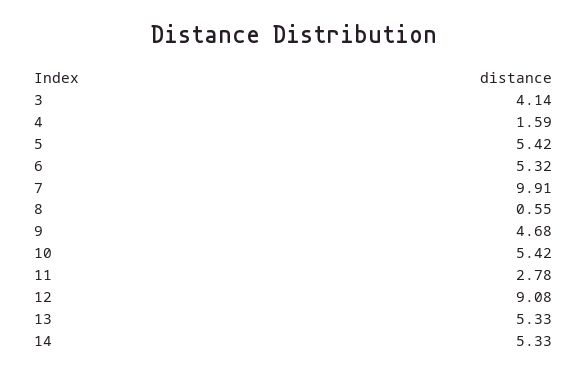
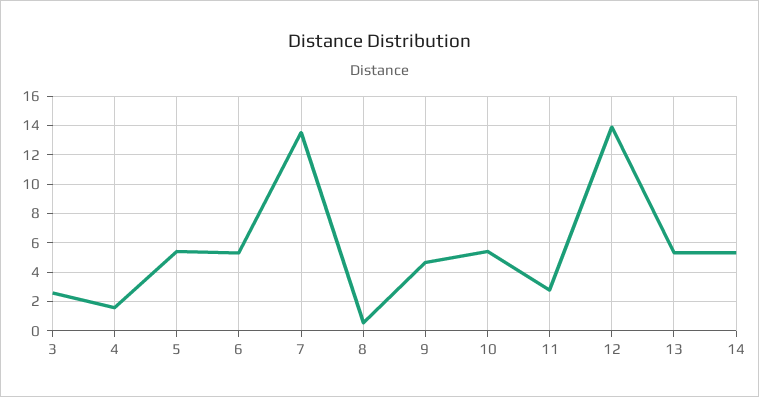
3: 4.14 -> 2.5
7: 9.91 -> 13.5
12: 9.08 -> 14

